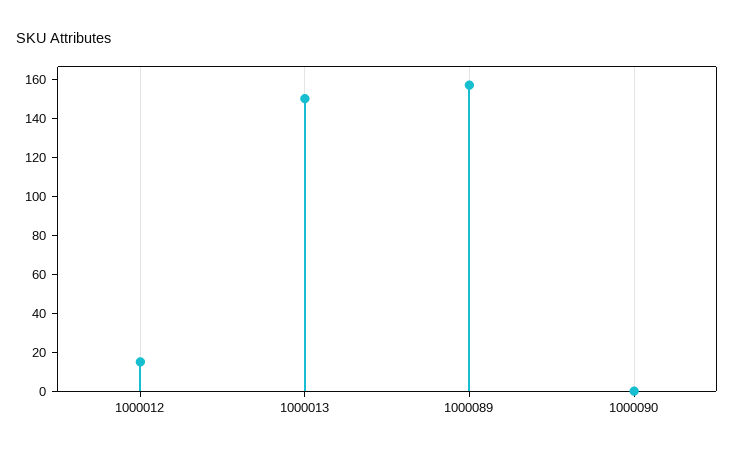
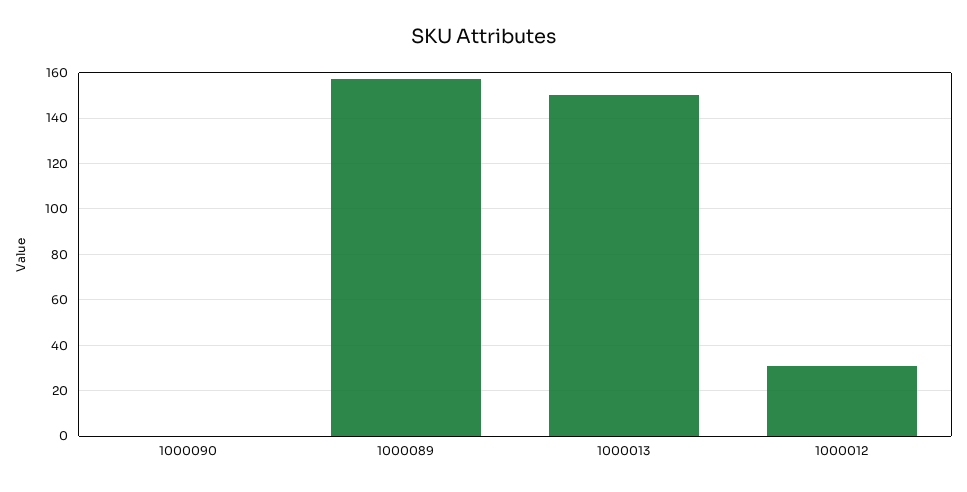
1000012: 15 -> 30

